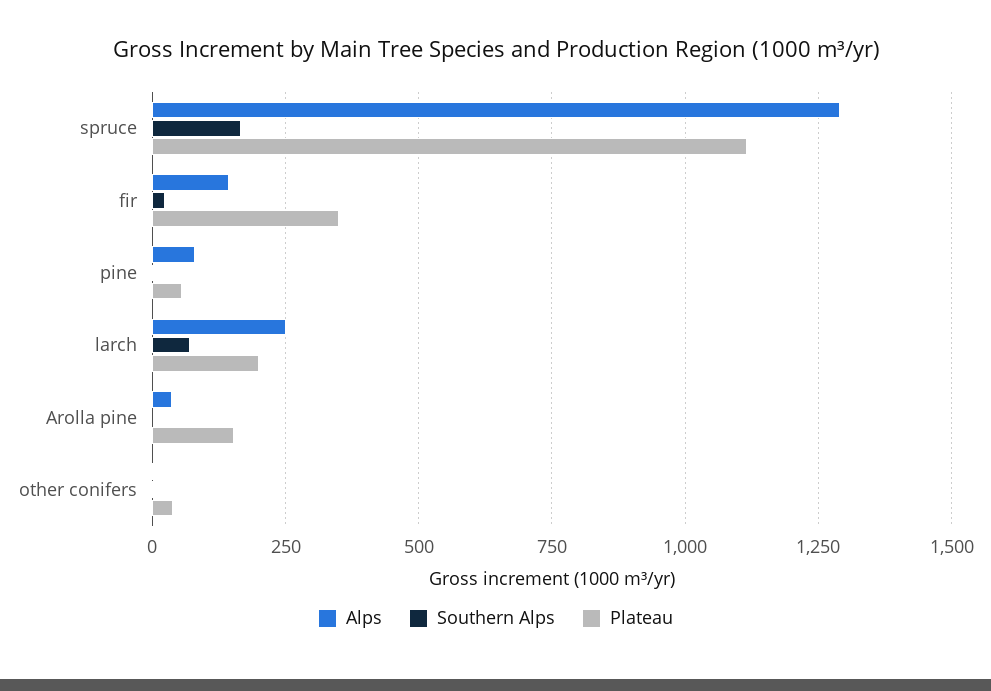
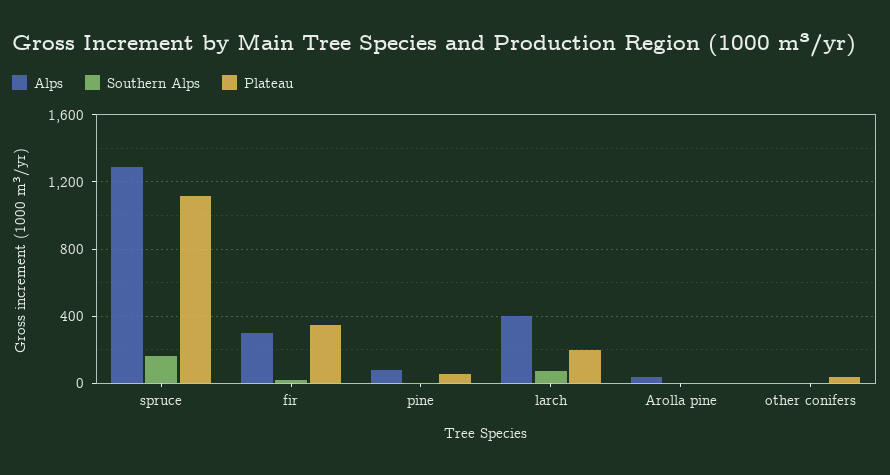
Alps, fir: 150 -> 300
Alps, larch: 250 -> 400
Plateau, Arolla pine: 150 -> 0

